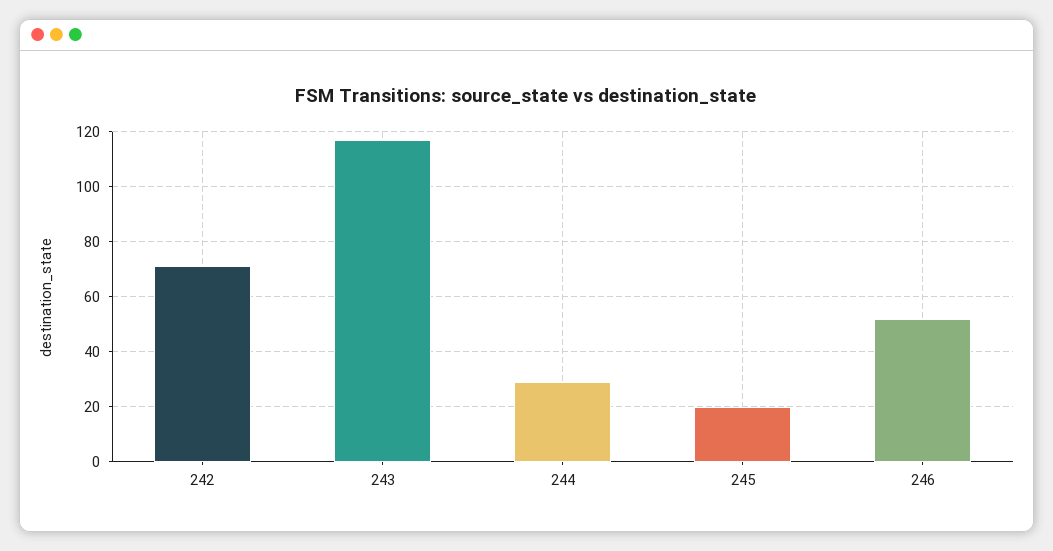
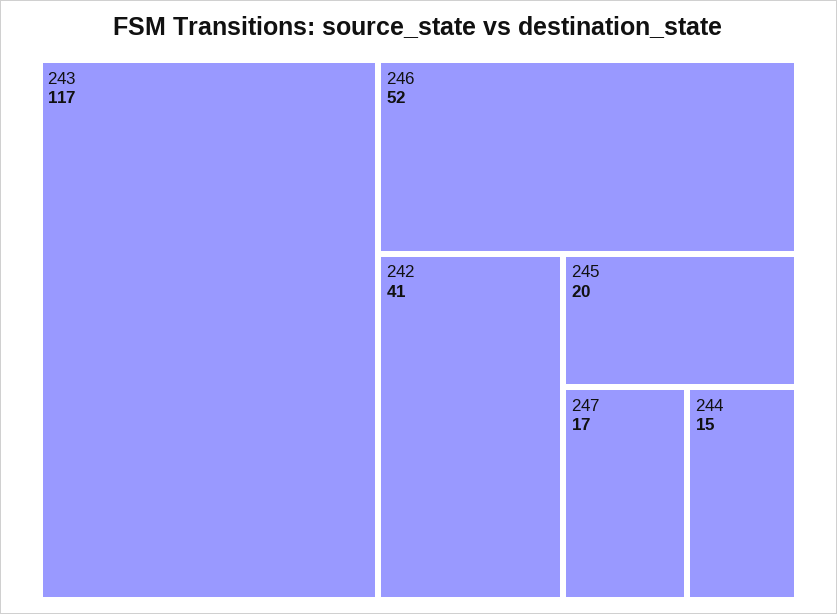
242: 70 -> 41
244: 30 -> 15
247: none -> 17

